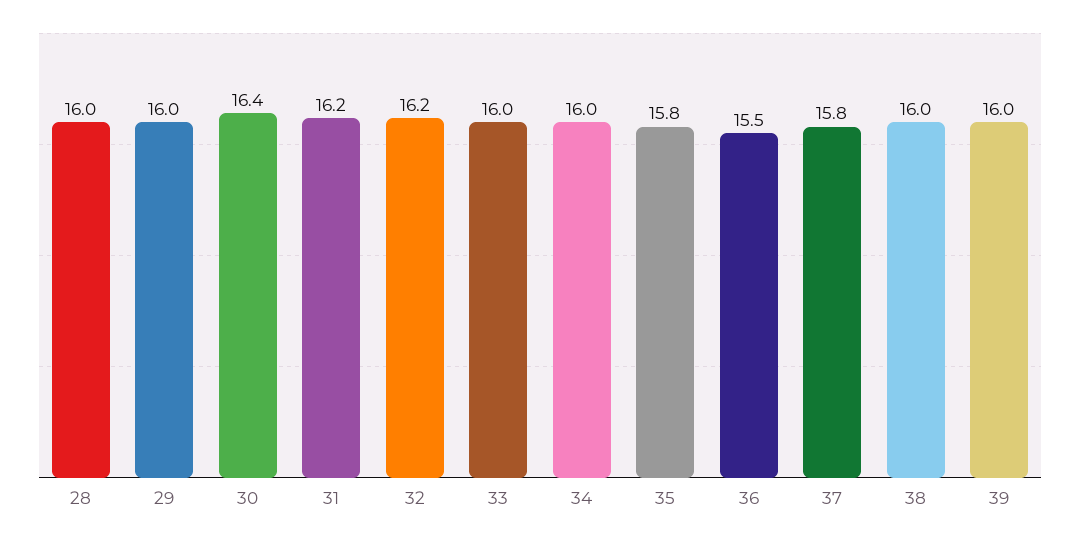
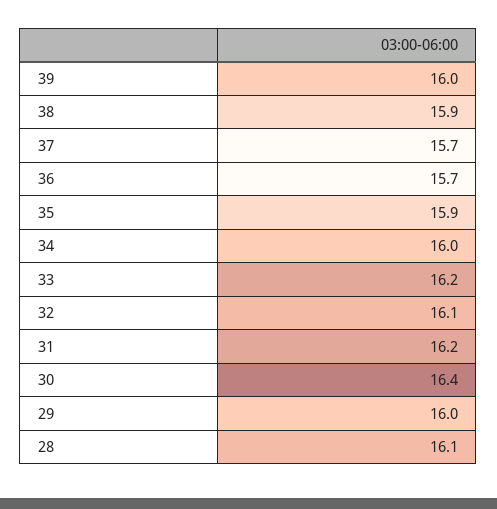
28: 16 -> 16.1
32: 16.2 -> 16.1
33: 16 -> 16.2
35: 15.8 -> 15.9
36: 15.5 -> 15.7
37: 15.8 -> 15.7
38: 16 -> 15.9

